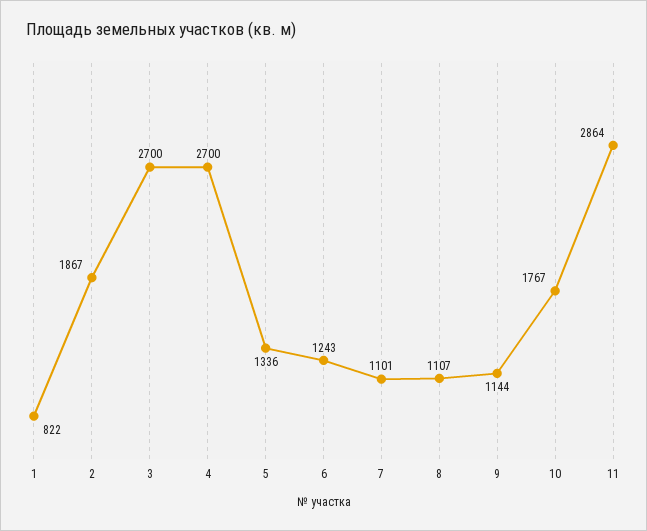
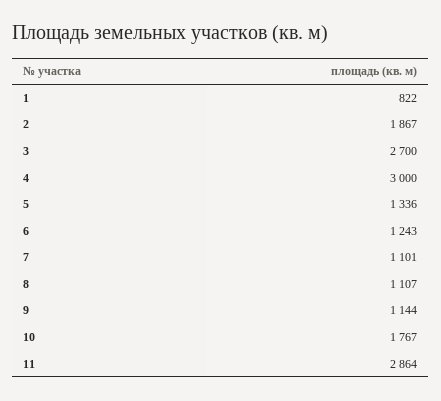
4: 2700 -> 3000

